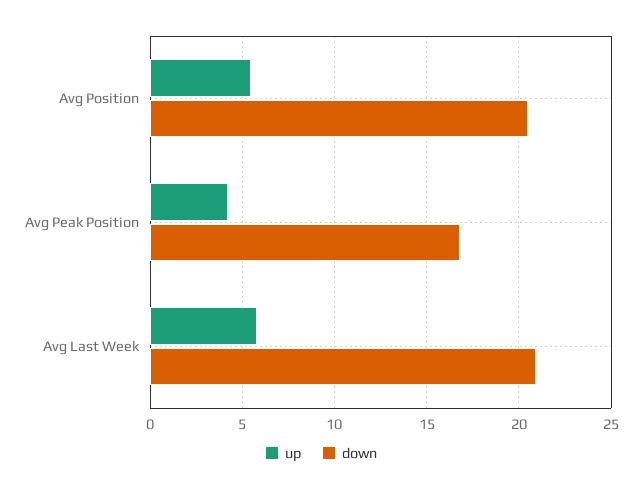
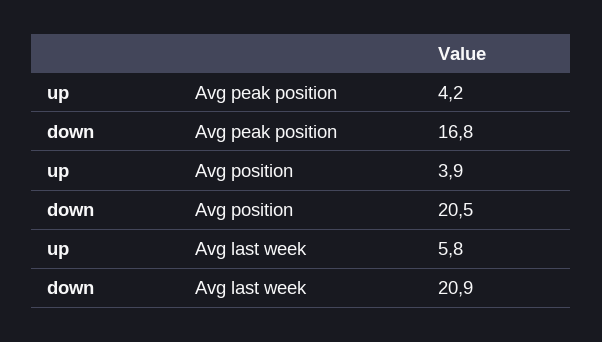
up, Avg Position: 5.5 -> 3.9

